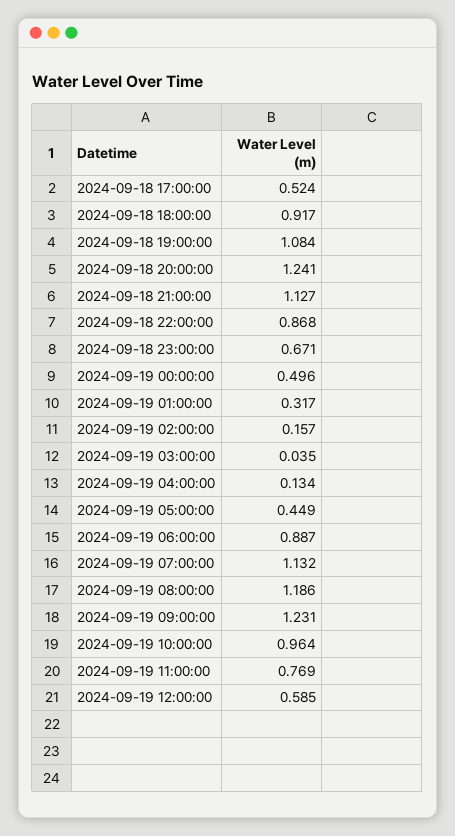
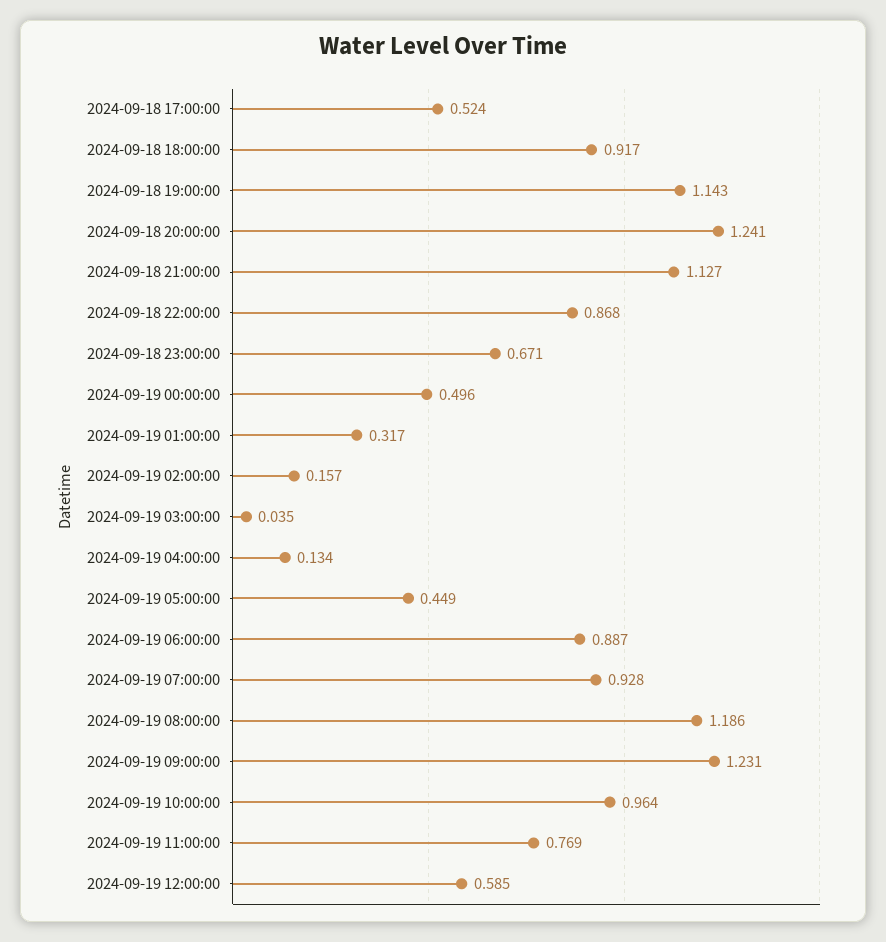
2024-09-18 19:00:00: 1.084 -> 1.143
2024-09-19 07:00:00: 1.132 -> 0.928

